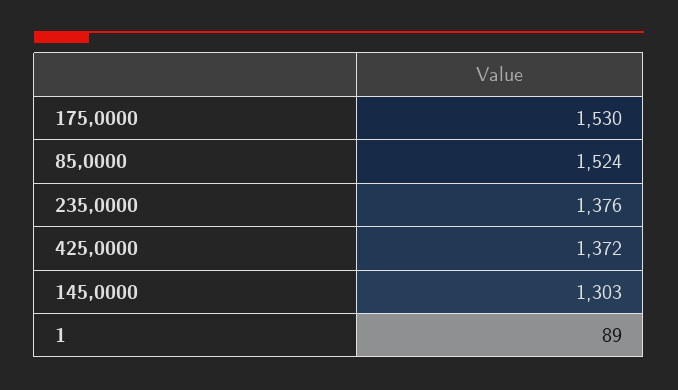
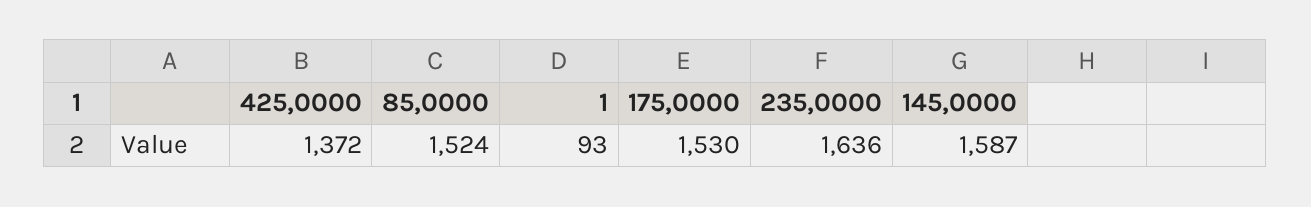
235,0000: 1376 -> 1636
145,0000: 1303 -> 1587
1: 89 -> 93

